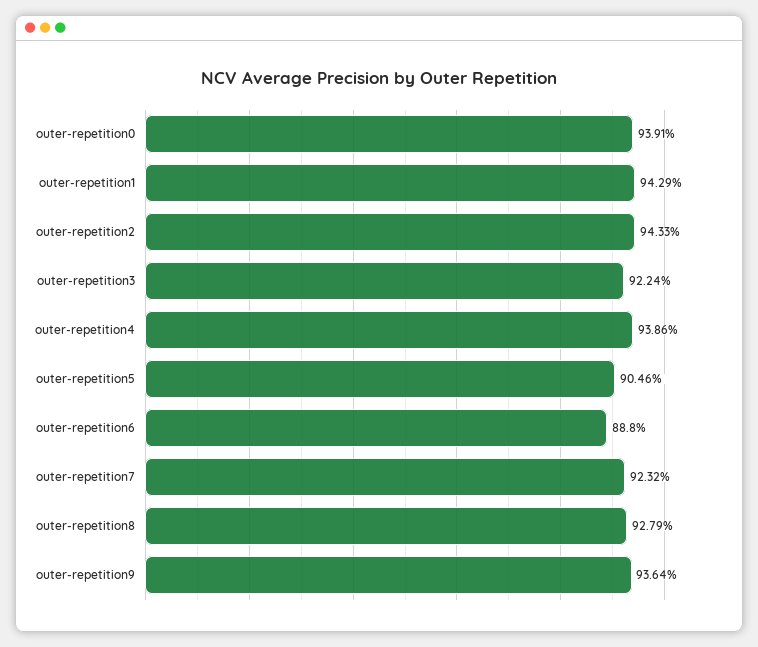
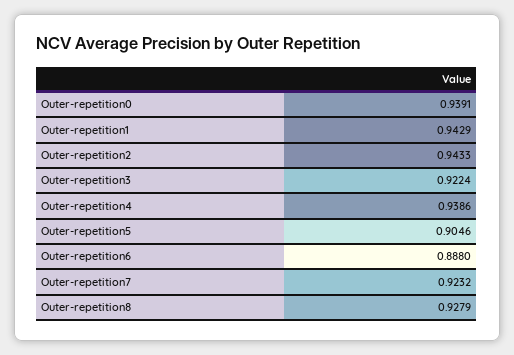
outer-repetition9: 0.9364 -> none

